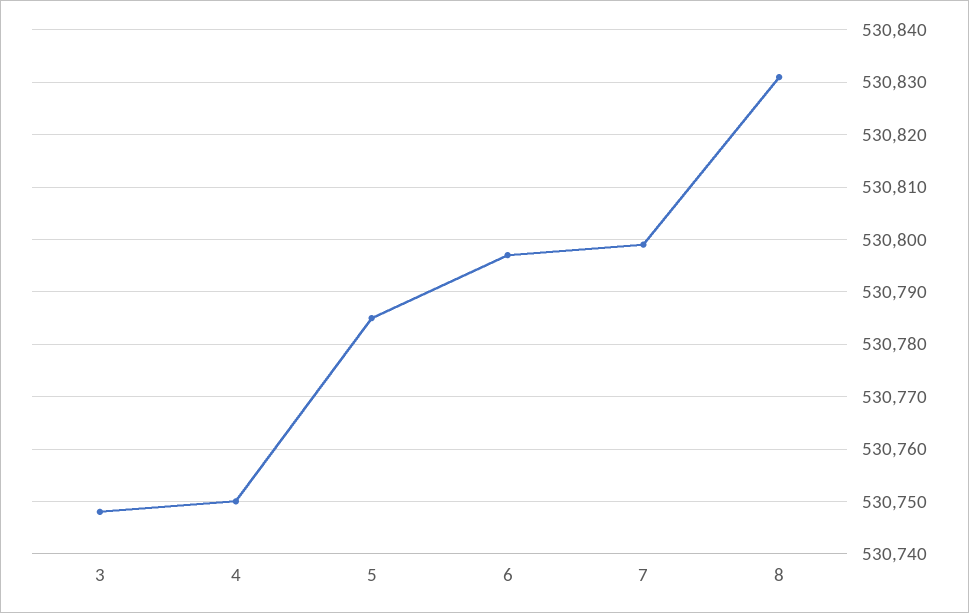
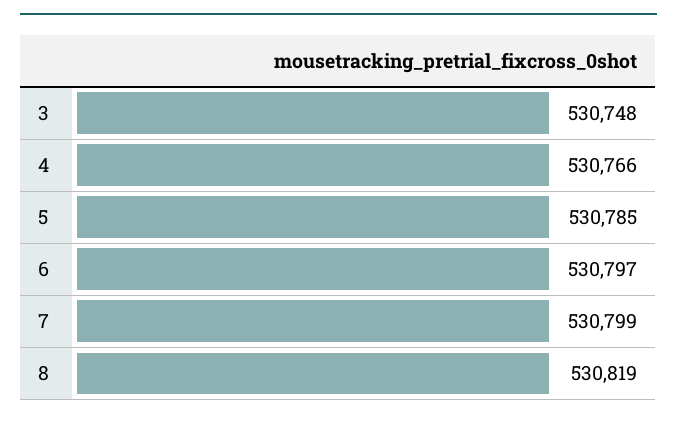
4: 530750 -> 530766
8: 530830 -> 530819

